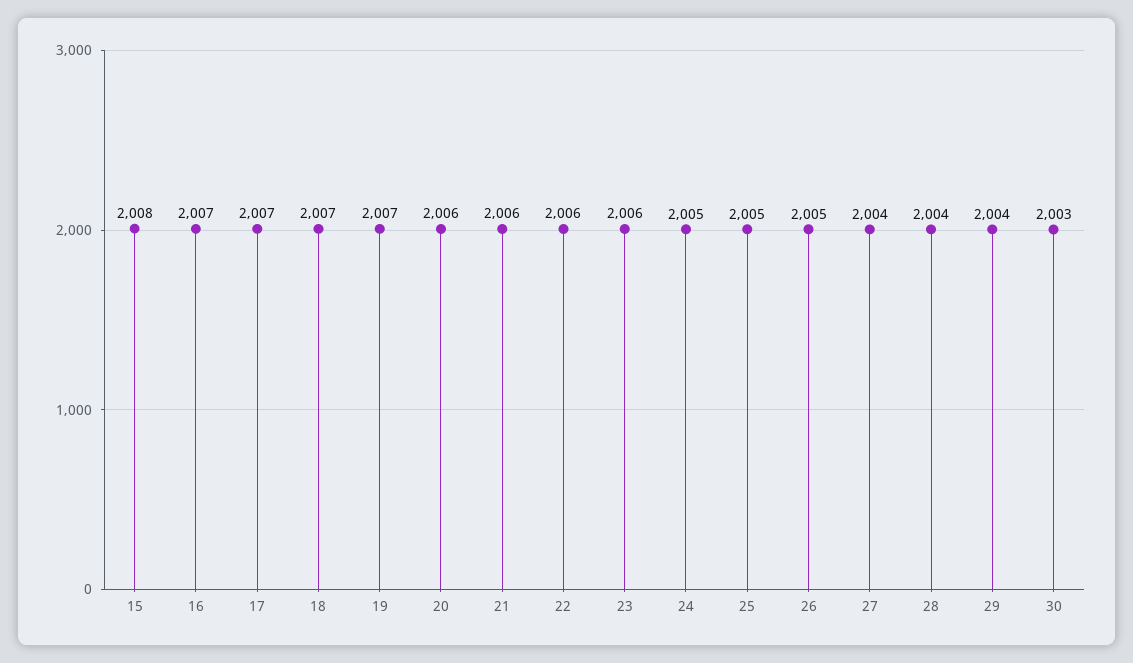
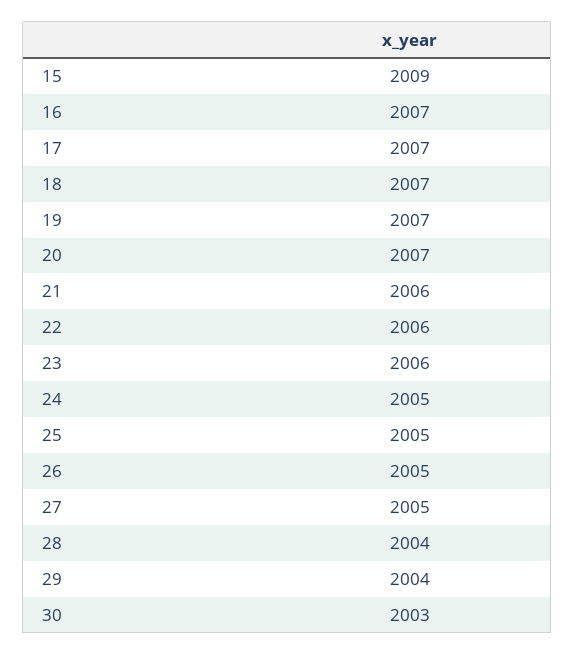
15: 2008 -> 2009
20: 2006 -> 2007
27: 2004 -> 2005

